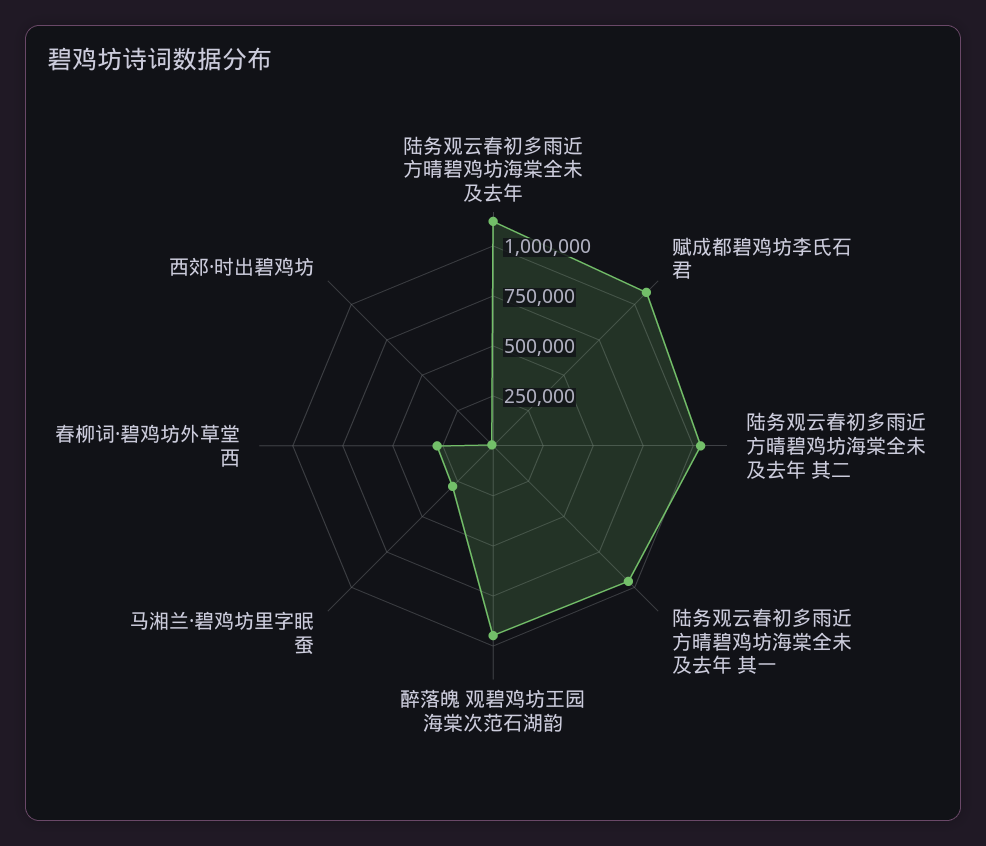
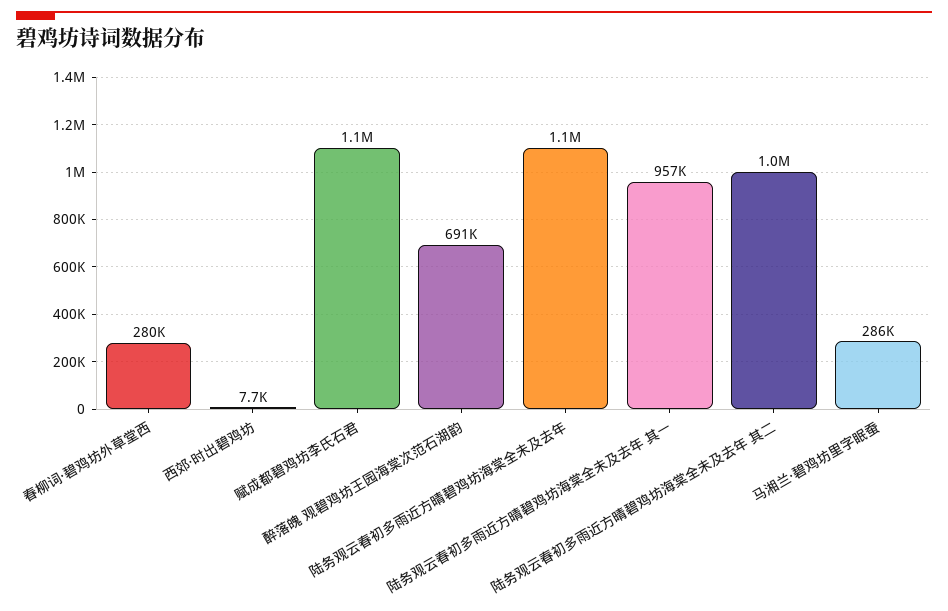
醉落魄 观碧鸡坊王园海棠次范石湖韵: 950000 -> 691000

